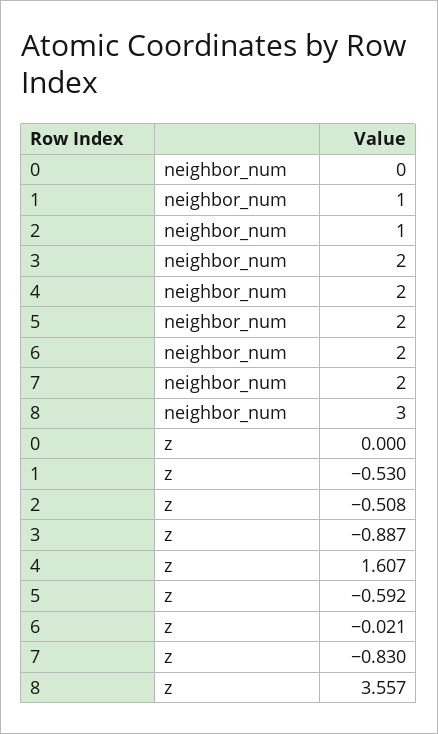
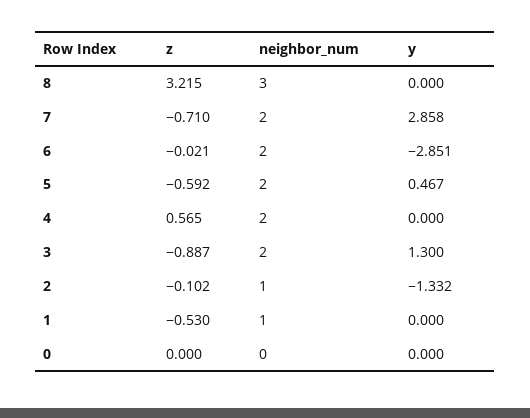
2, z: -0.508 -> -0.102
4, z: 1.607 -> 0.565
7, z: -0.83 -> -0.71
8, z: 3.557 -> 3.215
8, y: none -> 0
7, y: none -> 2.858
6, y: none -> -2.851
5, y: none -> 0.467
4, y: none -> 0
3, y: none -> 1.3
2, y: none -> -1.332
1, y: none -> 0
0, y: none -> 0

